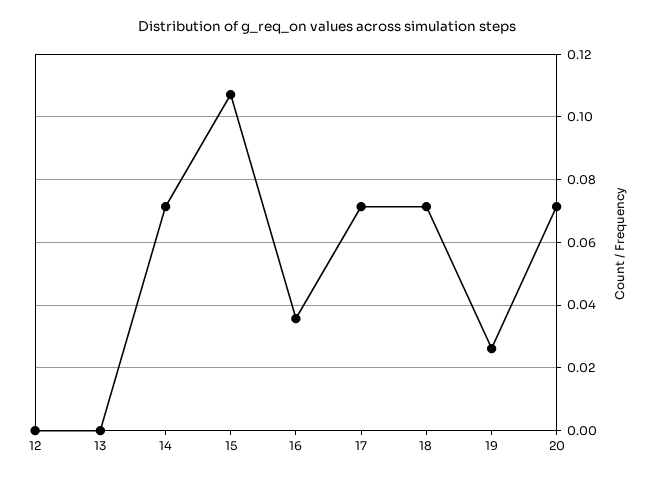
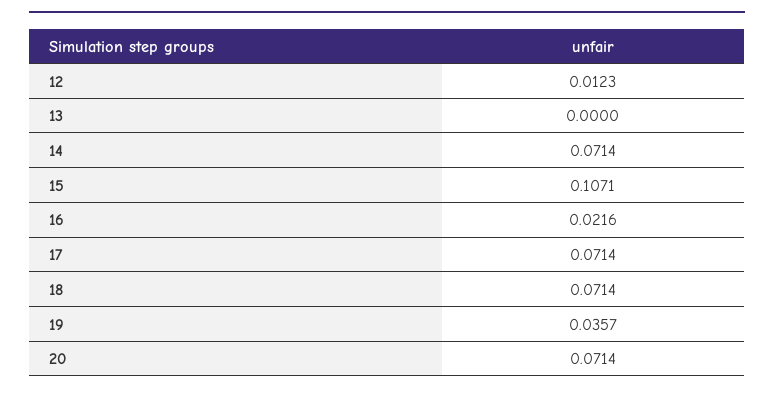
12: 0 -> 0.0123
16: 0.036 -> 0.0216
19: 0.026 -> 0.0357

